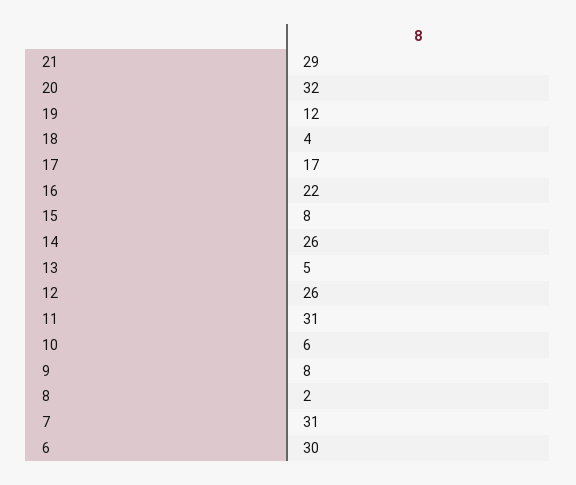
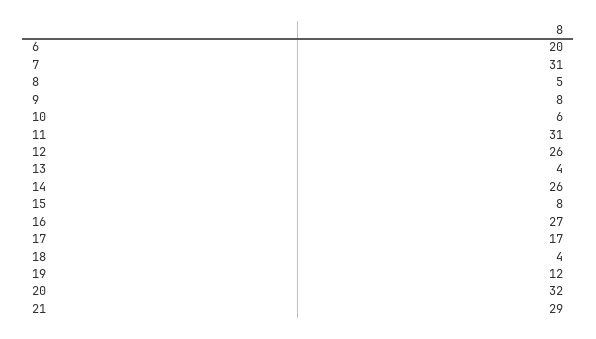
16: 22 -> 27
13: 5 -> 4
8: 2 -> 5
6: 30 -> 20

